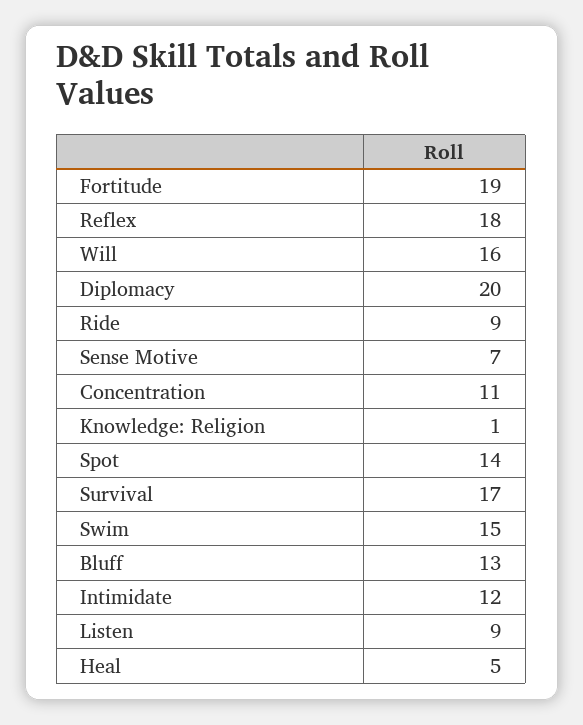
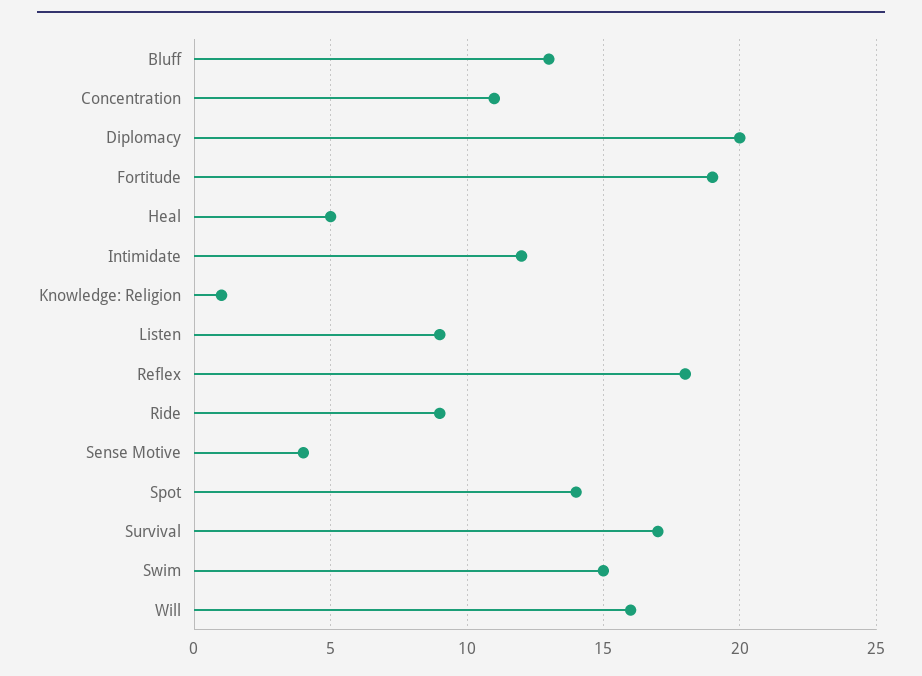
Sense Motive: 7 -> 4

